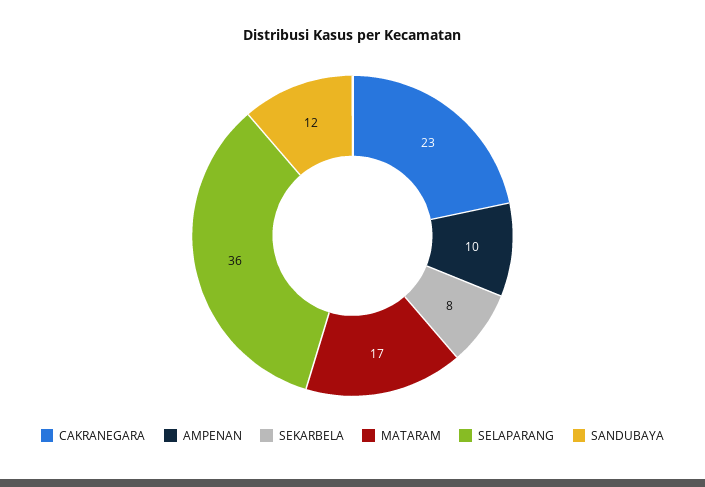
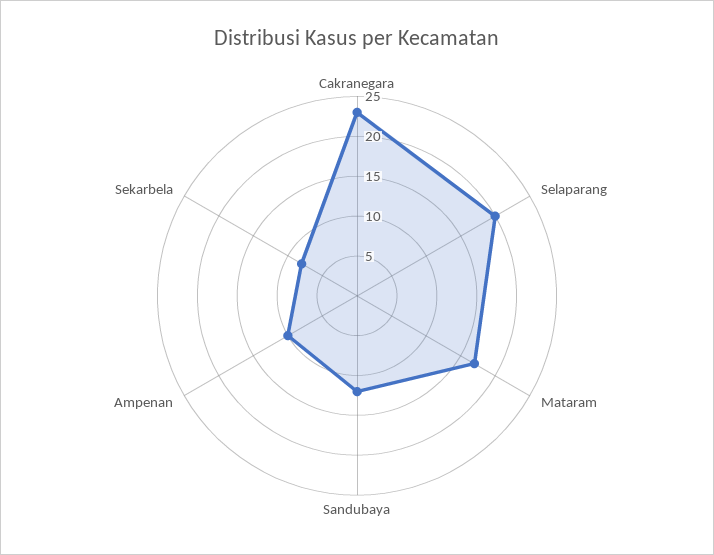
SELAPARANG: 36 -> 20

